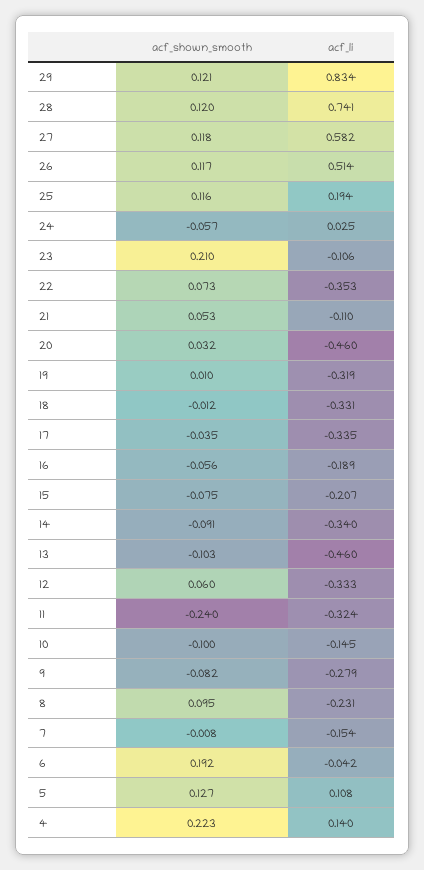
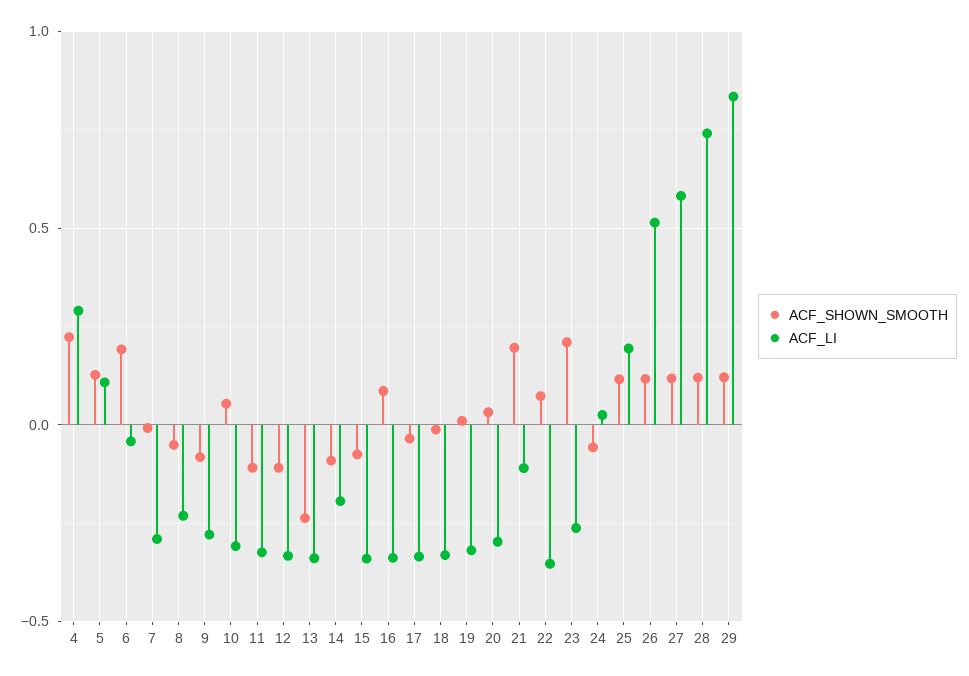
acf_li, 23: -0.106 -> -0.25
acf_shown_smooth, 21: 0.053 -> 0.2
acf_li, 20: -0.46 -> -0.3
acf_shown_smooth, 16: -0.056 -> 0.1
acf_li, 16: -0.189 -> -0.35
acf_li, 15: -0.207 -> -0.35
acf_li, 14: -0.34 -> -0.2
acf_shown_smooth, 13: -0.103 -> -0.25
acf_li, 13: -0.46 -> -0.35
acf_shown_smooth, 12: 0.06 -> -0.1
acf_shown_smooth, 11: -0.24 -> -0.1
acf_shown_smooth, 10: -0.1 -> 0.05
acf_li, 10: -0.145 -> -0.3
acf_shown_smooth, 8: 0.095 -> -0.05
acf_li, 7: -0.154 -> -0.3
acf_li, 4: 0.14 -> 0.3

